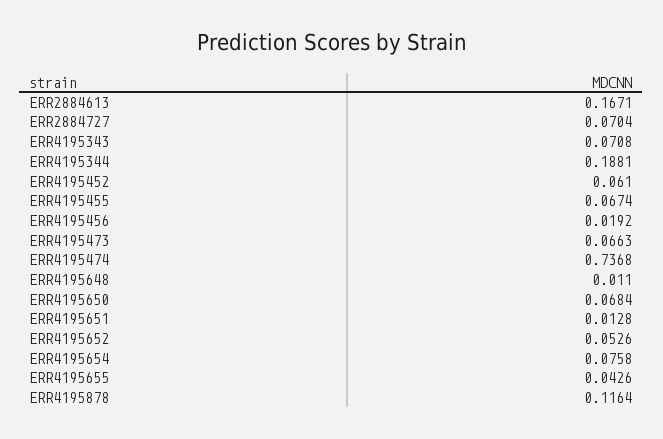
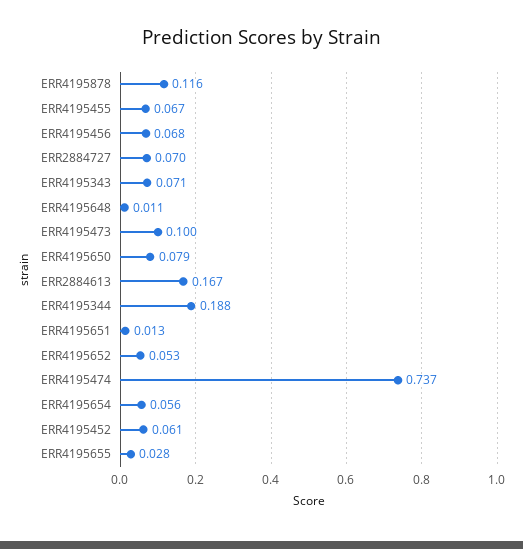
ERR4195456: 0.0192 -> 0.068
ERR4195473: 0.0663 -> 0.1
ERR4195650: 0.0684 -> 0.079
ERR4195654: 0.0758 -> 0.056
ERR4195655: 0.0426 -> 0.028

